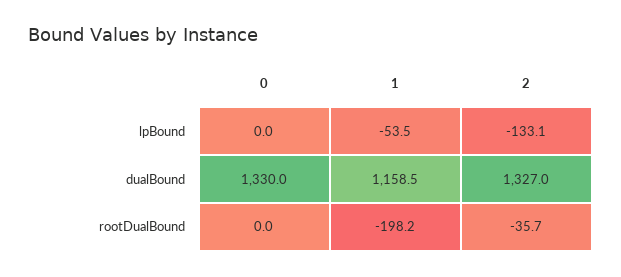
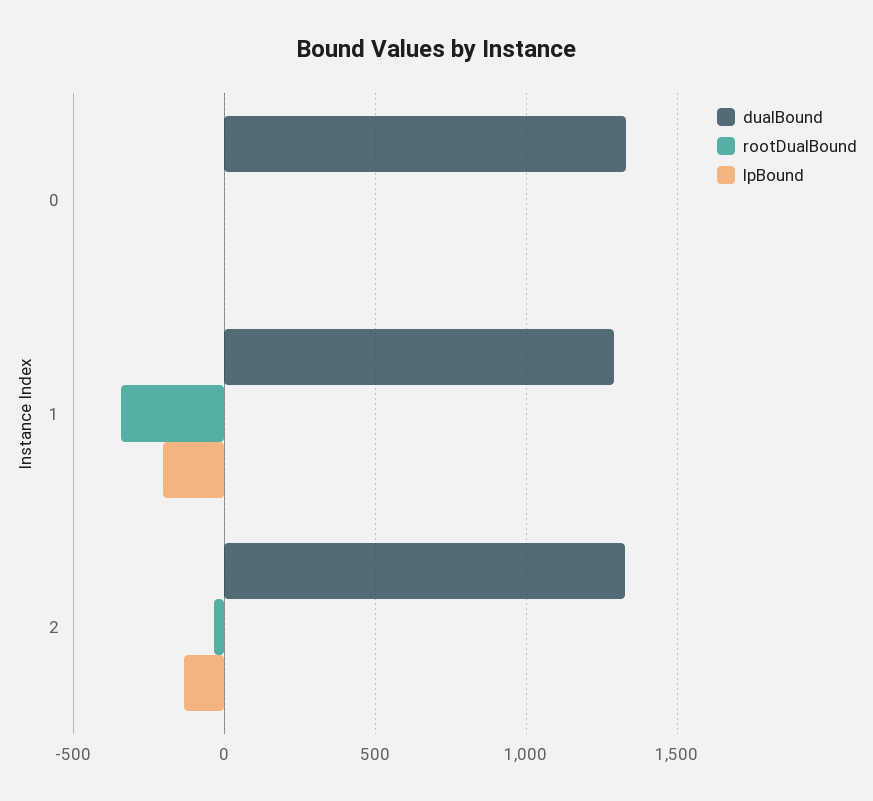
lpBound, 1: -53.5 -> -200
dualBound, 1: 1158.5 -> 1300
rootDualBound, 1: -198.2 -> -350

